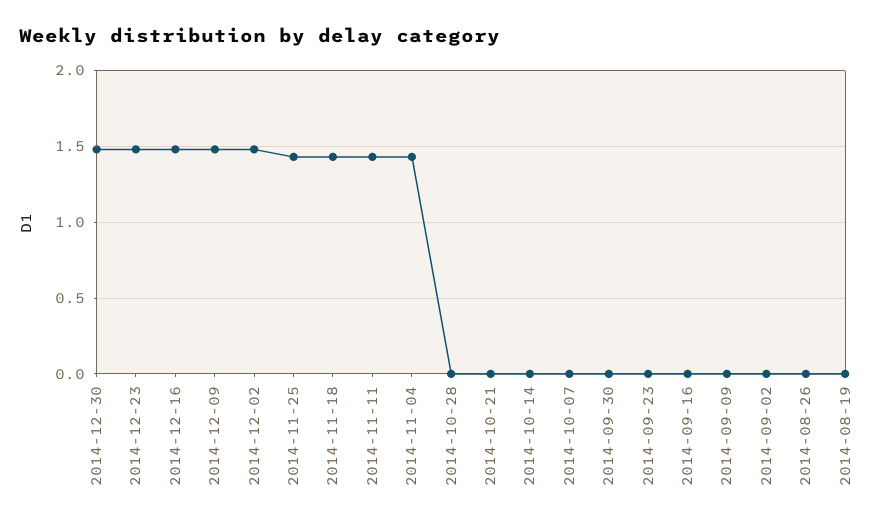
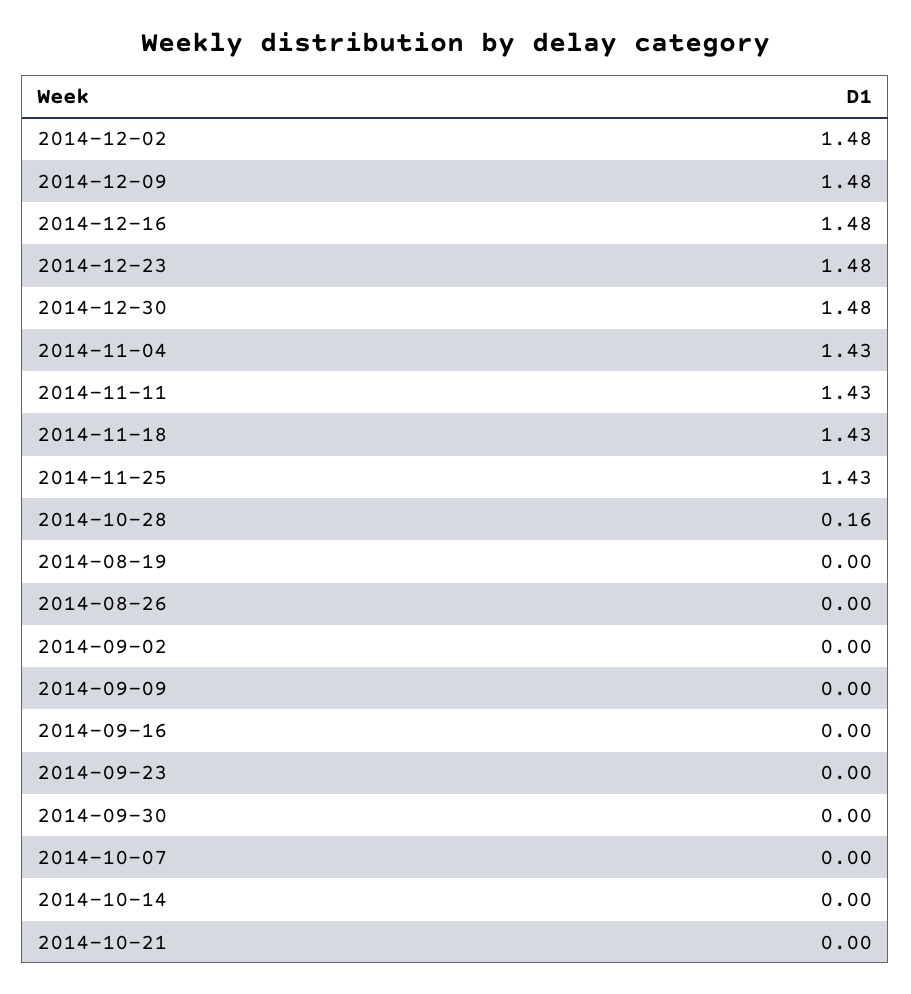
2014-10-28: 0 -> 0.16

